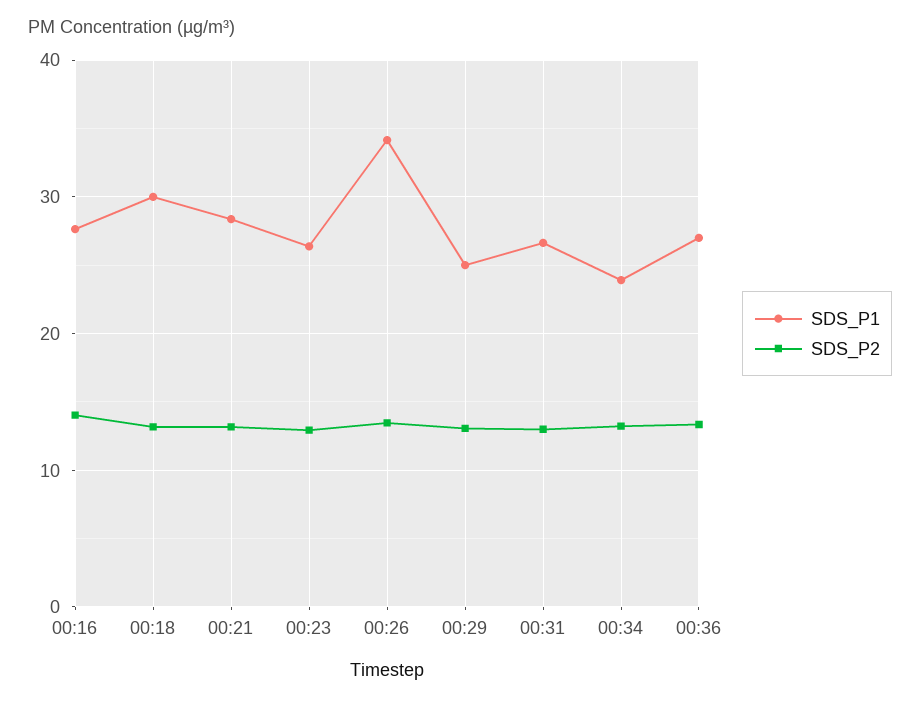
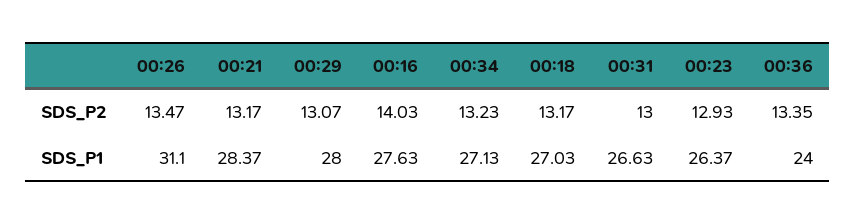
SDS_P1, 00:18: 30 -> 27.03
SDS_P1, 00:26: 34 -> 31.1
SDS_P1, 00:29: 25 -> 28
SDS_P1, 00:34: 24 -> 27.13
SDS_P1, 00:36: 27 -> 24

